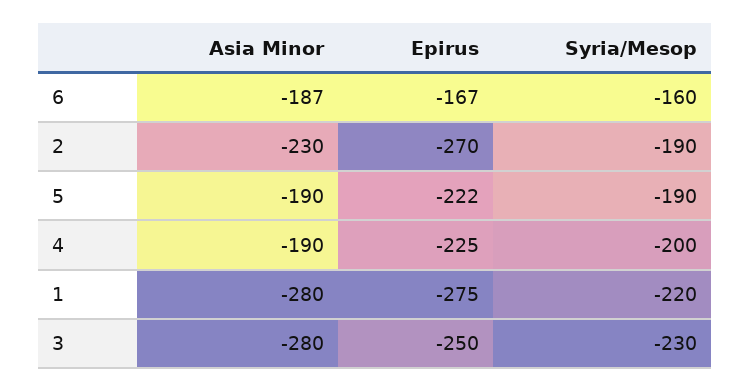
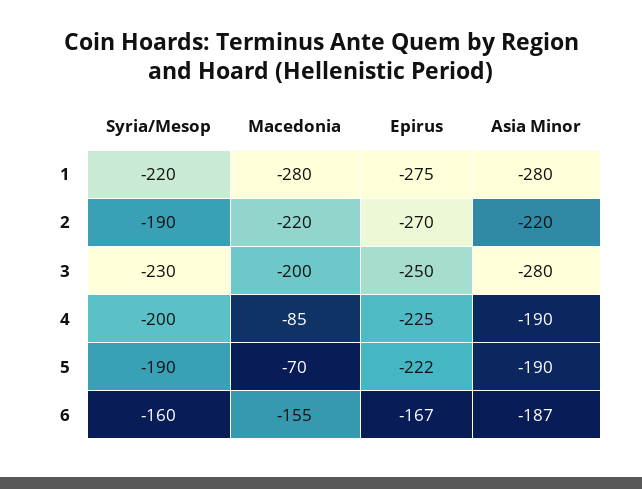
Asia Minor, 2: -230 -> -220
Macedonia, 1: none -> -280
Macedonia, 2: none -> -220
Macedonia, 3: none -> -200
Macedonia, 4: none -> -85
Macedonia, 5: none -> -70
Macedonia, 6: none -> -155

